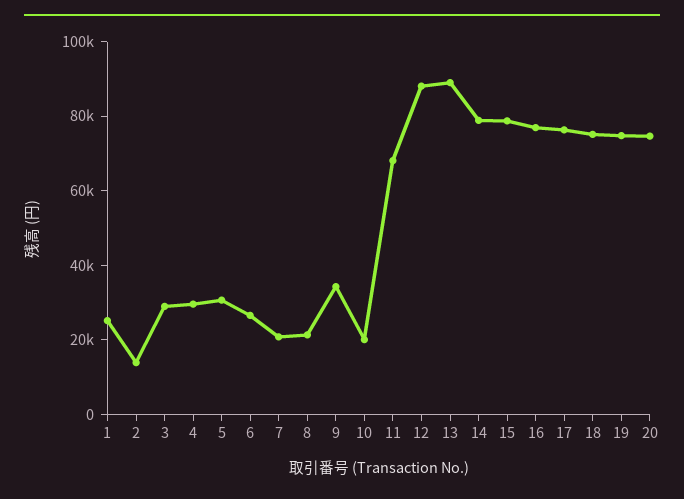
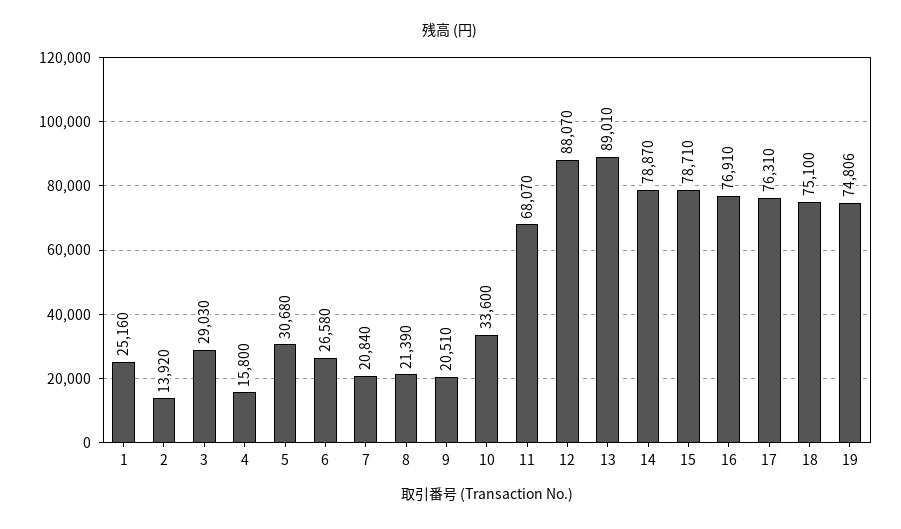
4: 30000 -> 15800
9: 35000 -> 20510
10: 20000 -> 33600
20: 75000 -> none

